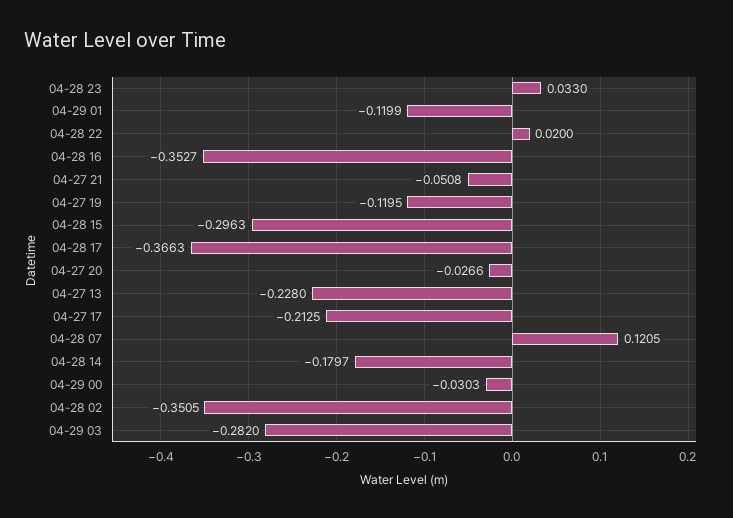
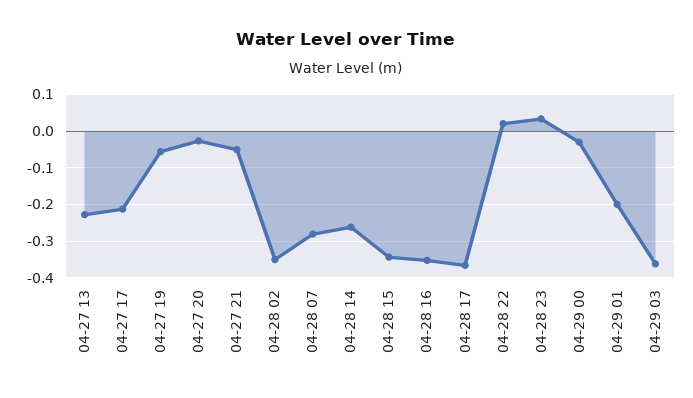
04-29 01: -0.1199 -> -0.2
04-27 19: -0.1195 -> -0.06
04-28 15: -0.2963 -> -0.34
04-28 07: 0.1205 -> -0.28
04-28 14: -0.1797 -> -0.26
04-29 03: -0.282 -> -0.36

